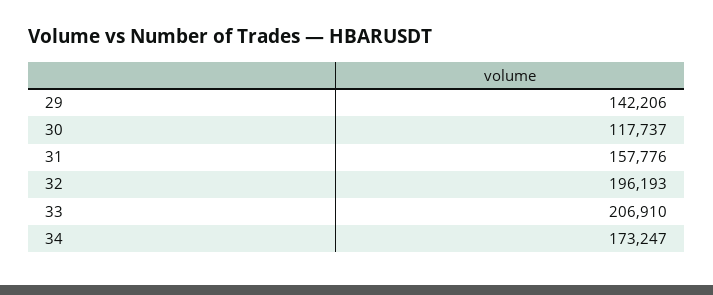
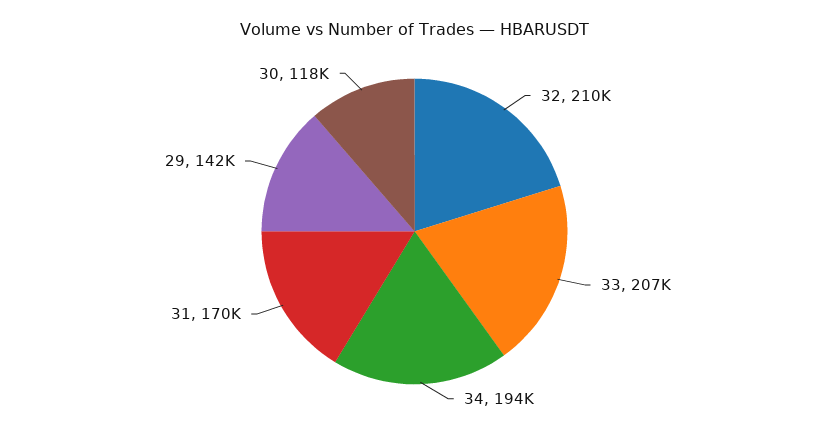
31: 157776 -> 170000
32: 196193 -> 210000
34: 173247 -> 194000

